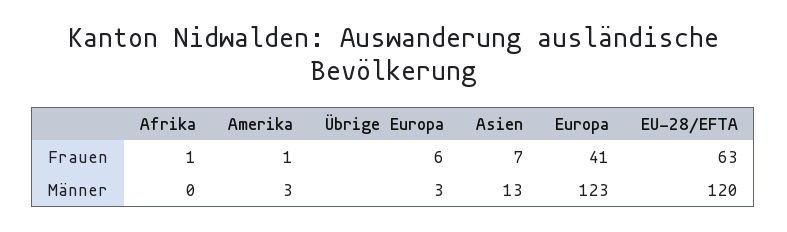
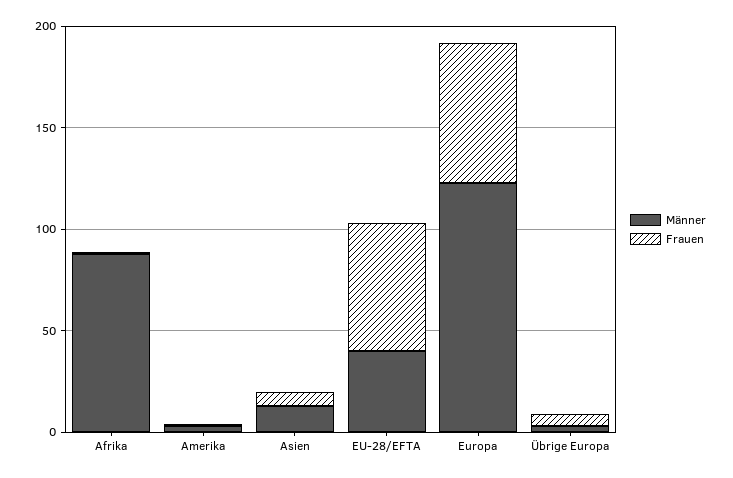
Frauen, Europa: 41 -> 70
Männer, Afrika: 0 -> 90
Männer, EU-28/EFTA: 120 -> 40

